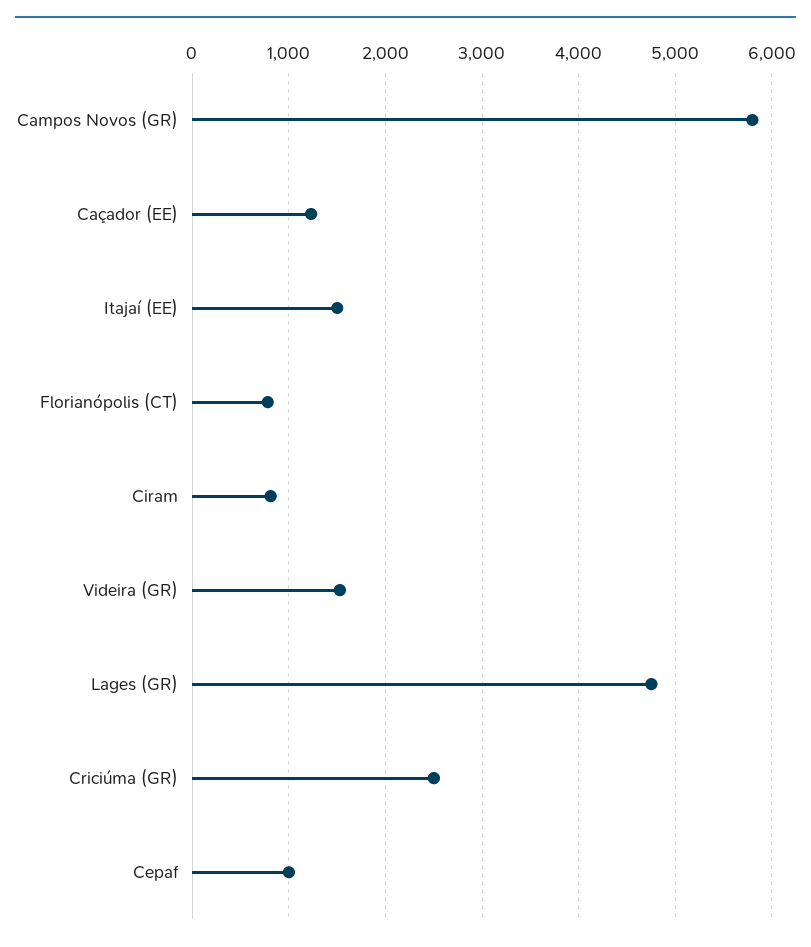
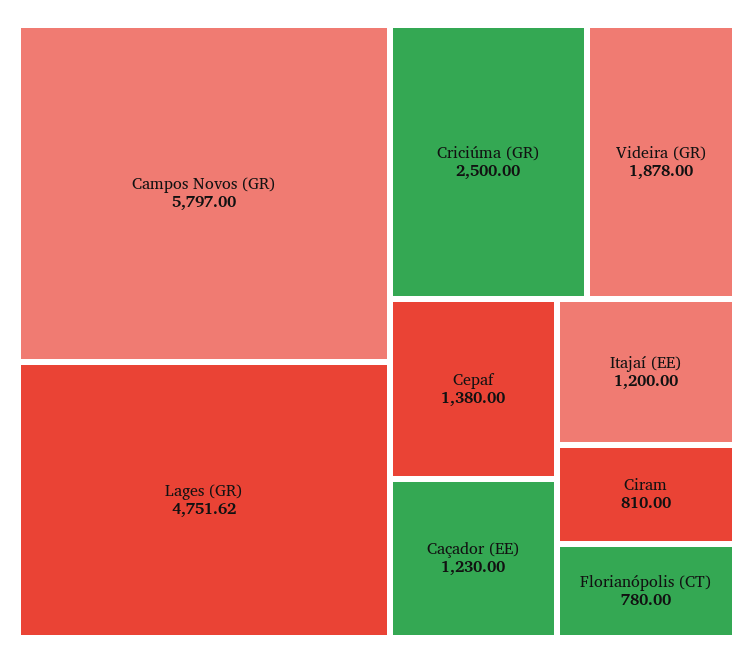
Itajaí (EE): 1500 -> 1200
Videira (GR): 1500 -> 1878
Cepaf: 1000 -> 1380

